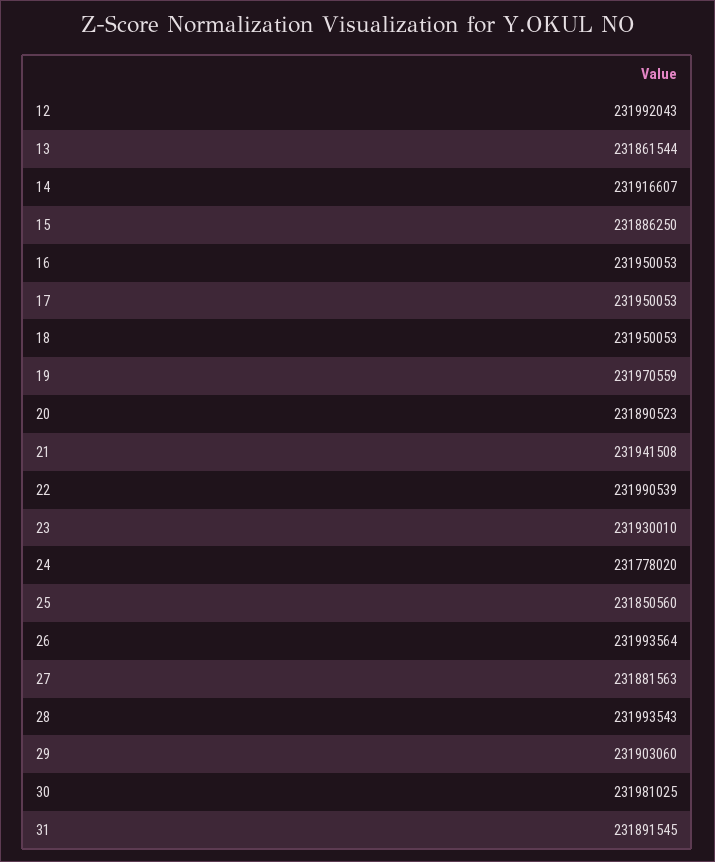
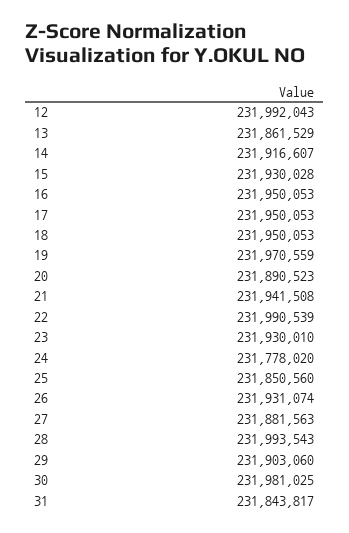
13: 231861544 -> 231861529
15: 231886250 -> 231930028
26: 231993564 -> 231931074
31: 231891545 -> 231843817

